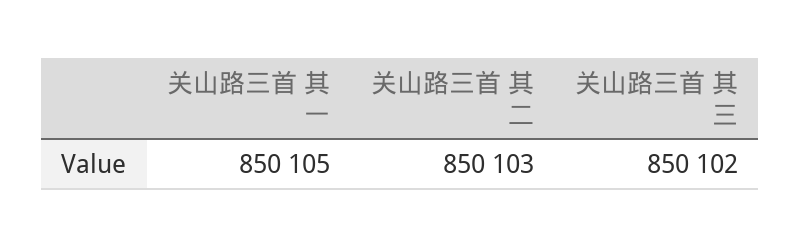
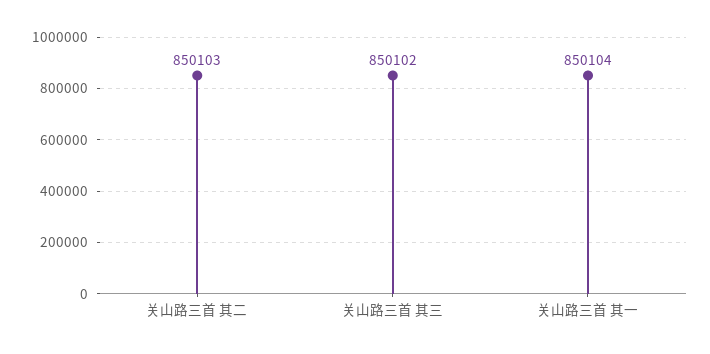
关山路三首 其一: 850105 -> 850104

